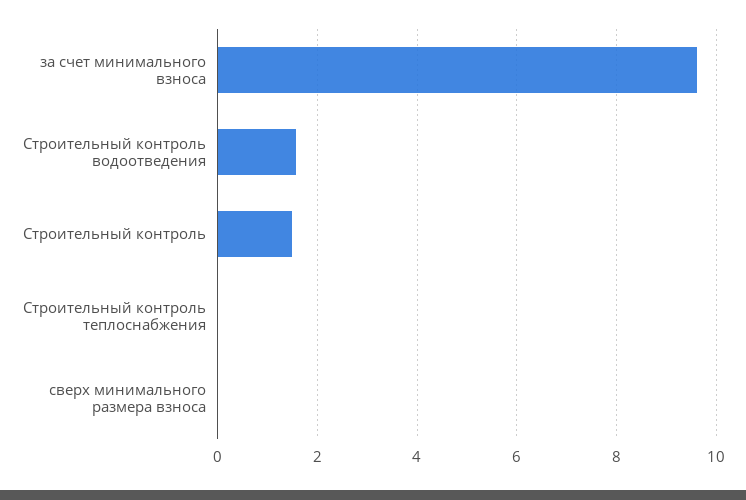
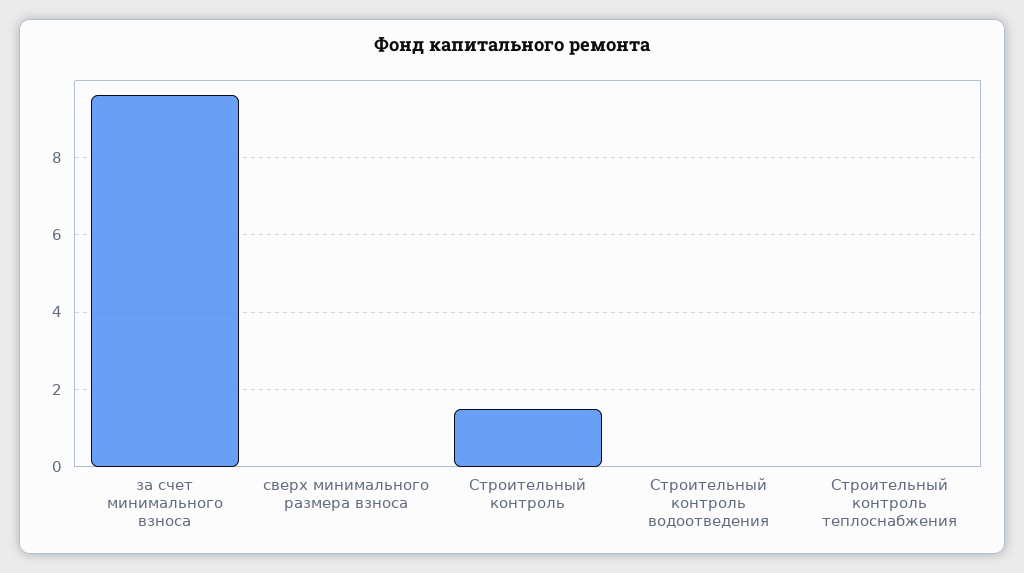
Строительный контроль водоотведения: 1.6 -> 0

